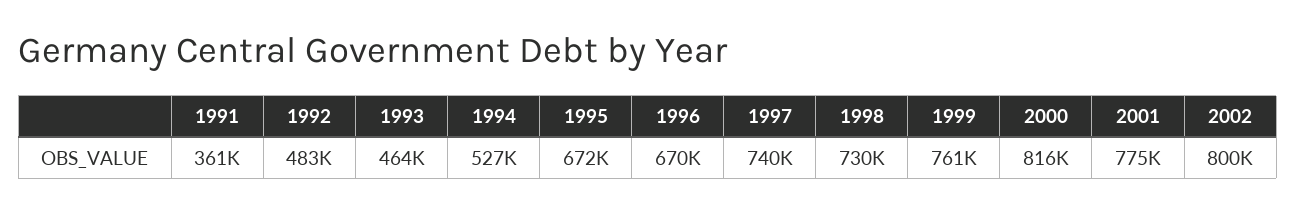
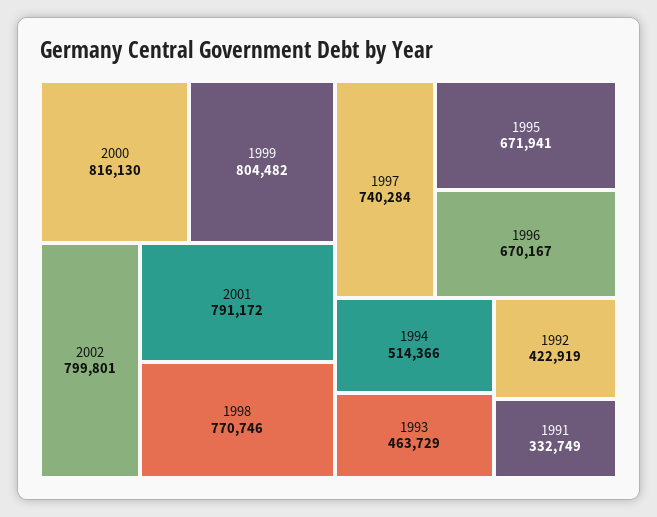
1991: 361000 -> 332749
1992: 483000 -> 422919
1994: 527000 -> 514366
1998: 730000 -> 770746
1999: 761000 -> 804482
2001: 775000 -> 791172

